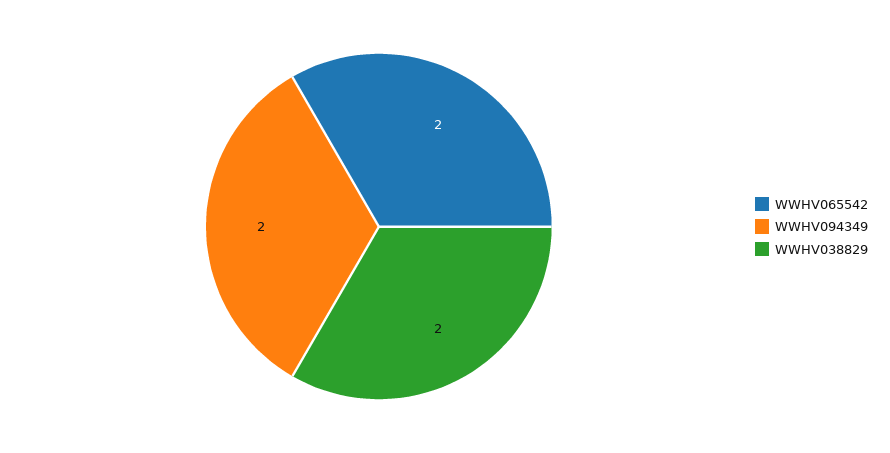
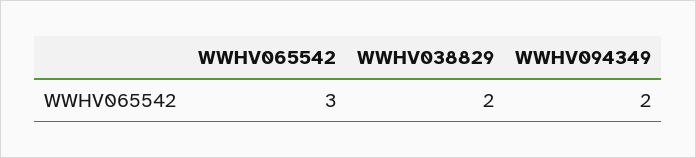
WWHV065542: 2 -> 3

